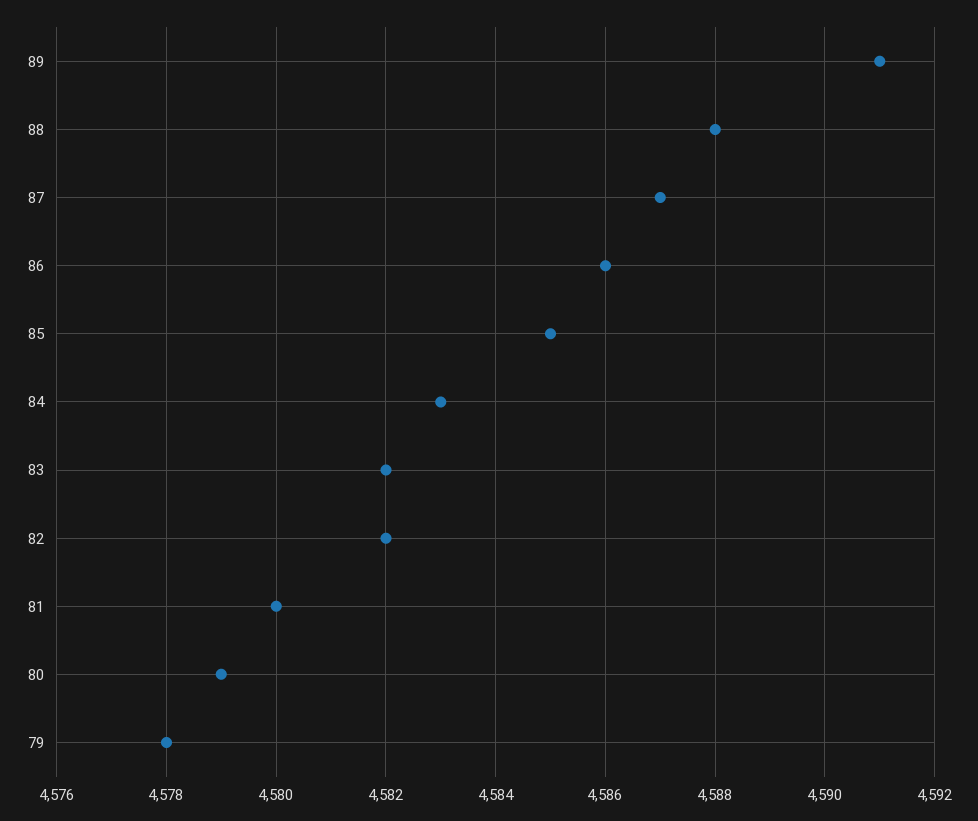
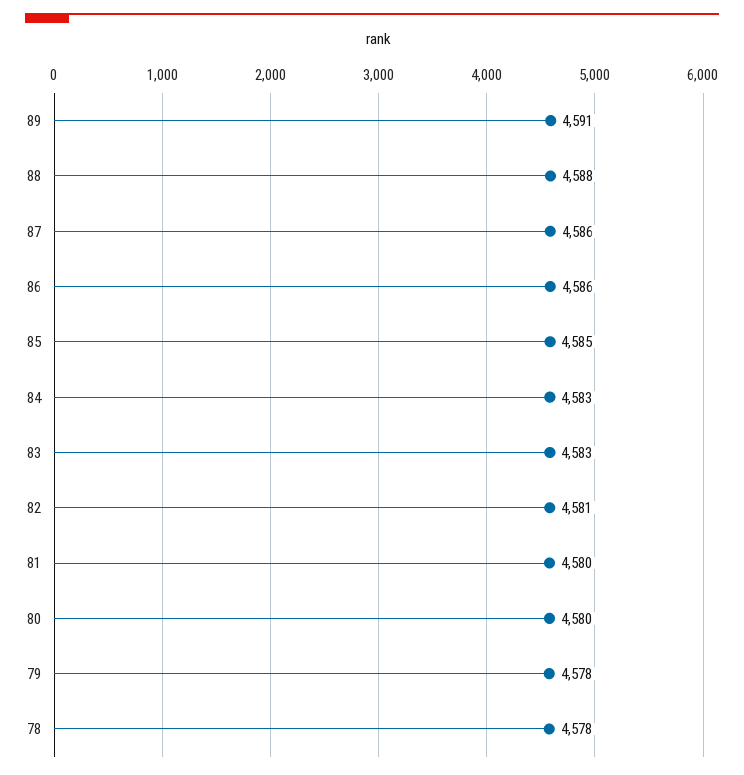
87: 4587 -> 4586
83: 4582 -> 4583
82: 4582 -> 4581
80: 4579 -> 4580
78: none -> 4578

